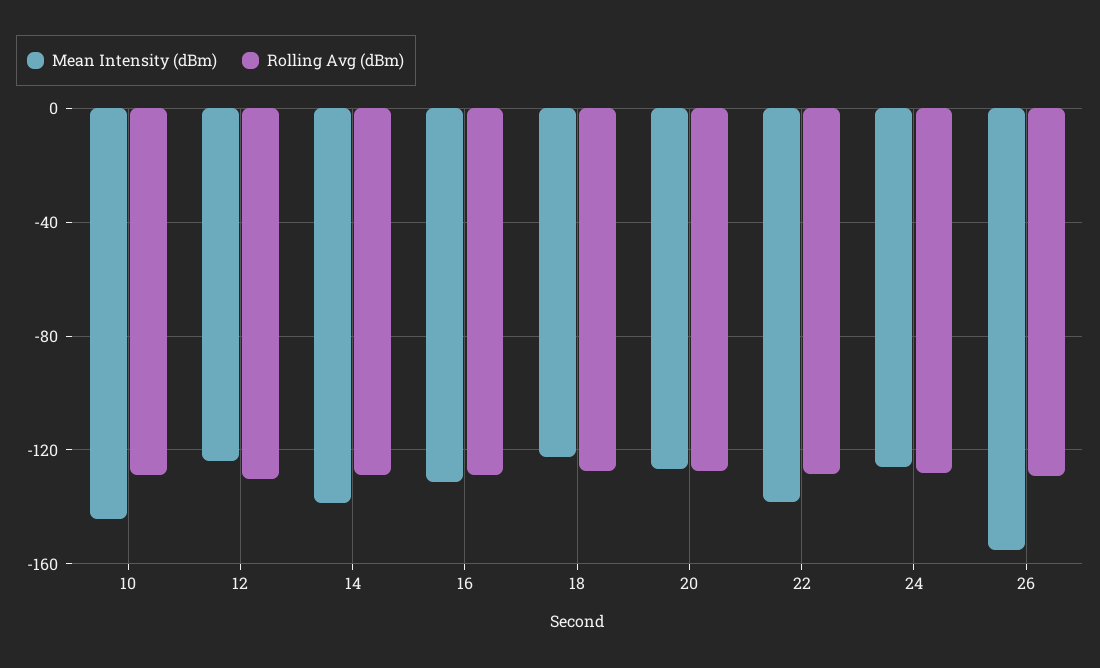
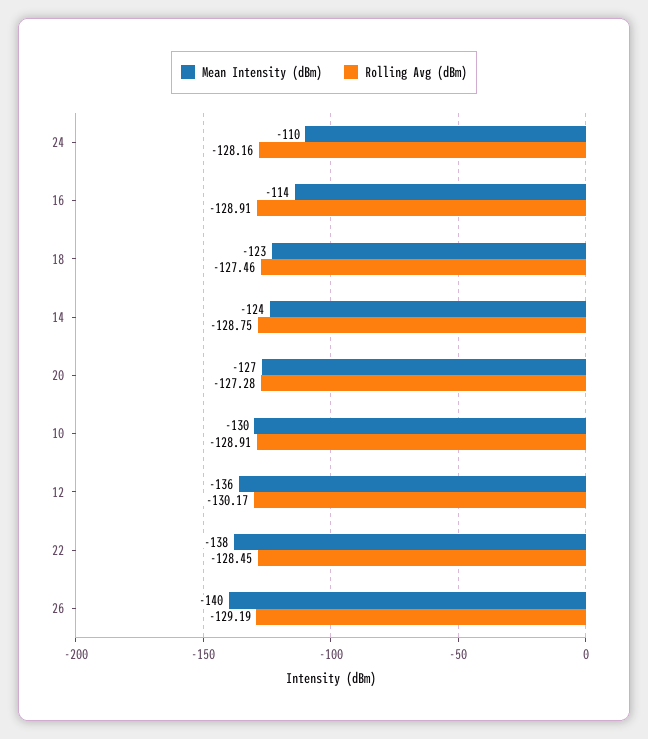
Mean Intensity (dBm), 10: -145 -> -130
Mean Intensity (dBm), 12: -125 -> -136
Mean Intensity (dBm), 14: -140 -> -124
Mean Intensity (dBm), 16: -130 -> -114
Mean Intensity (dBm), 24: -125 -> -110
Mean Intensity (dBm), 26: -155 -> -140

